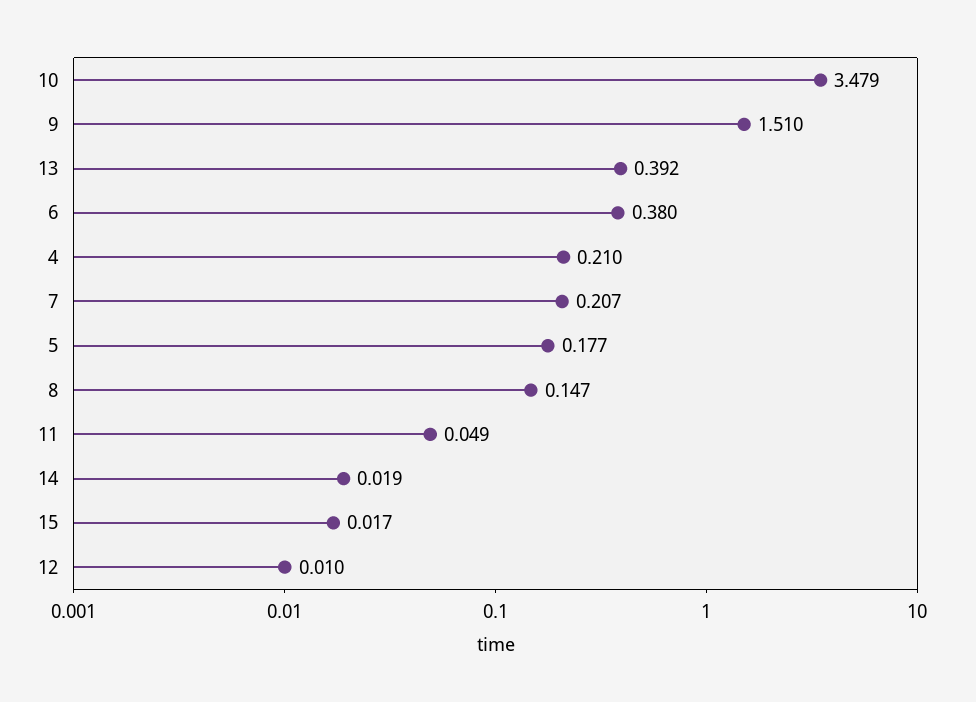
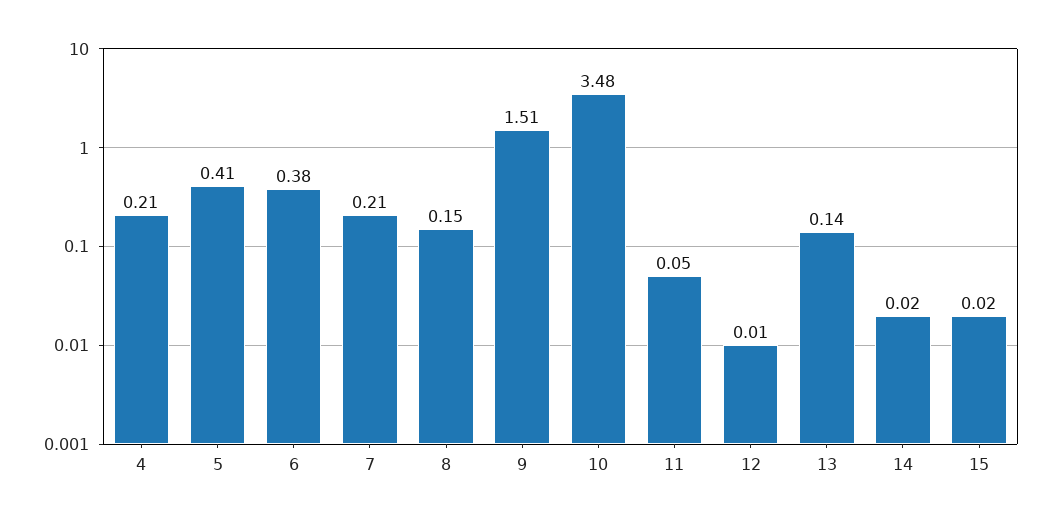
13: 0.392 -> 0.14
5: 0.177 -> 0.41

